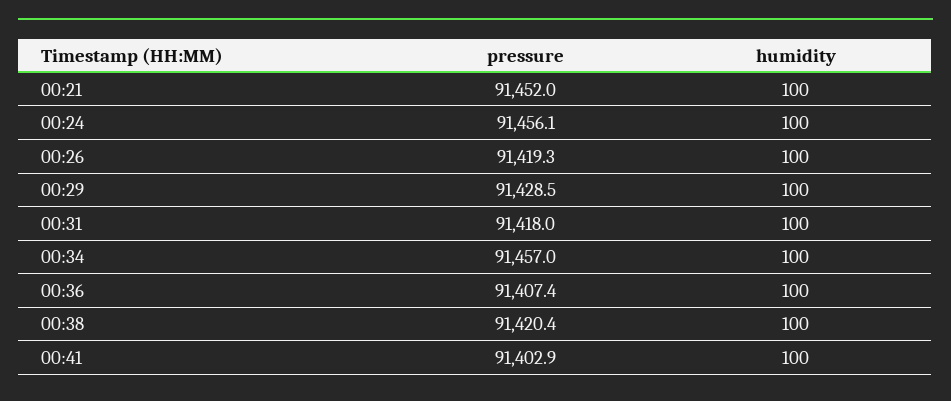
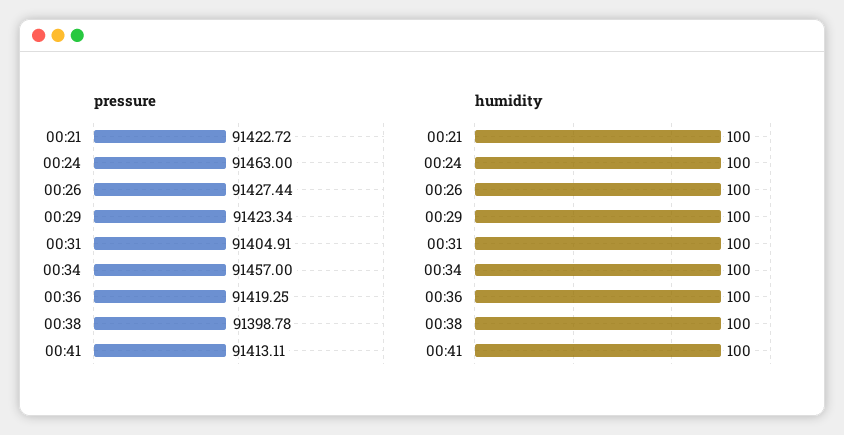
pressure, 00:21: 91452 -> 91422.72
pressure, 00:24: 91456.1 -> 91463
pressure, 00:26: 91419.3 -> 91427.44
pressure, 00:29: 91428.5 -> 91423.34
pressure, 00:31: 91418 -> 91404.91
pressure, 00:36: 91407.4 -> 91419.25
pressure, 00:38: 91420.4 -> 91398.78
pressure, 00:41: 91402.9 -> 91413.11

